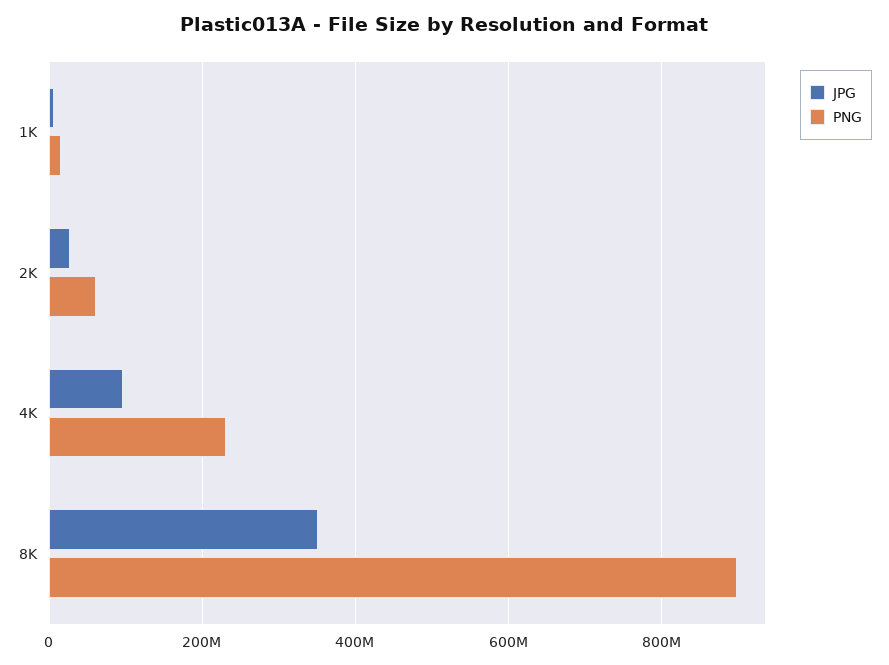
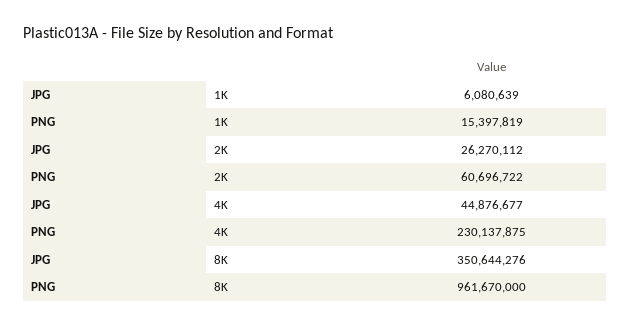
JPG, 4K: 100000000 -> 44876677
PNG, 8K: 900000000 -> 961670000

